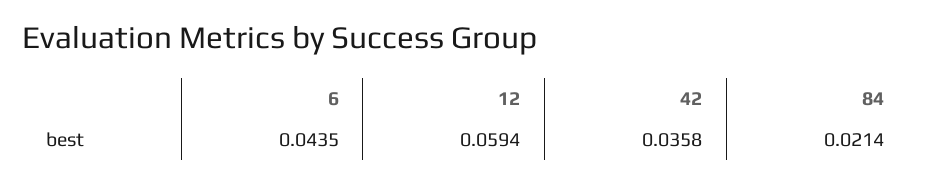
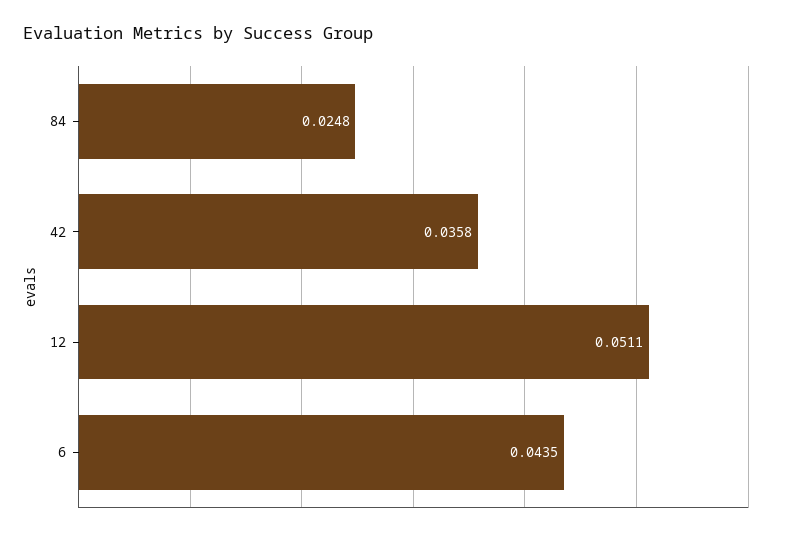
12: 0.0594 -> 0.0511
84: 0.0214 -> 0.0248

